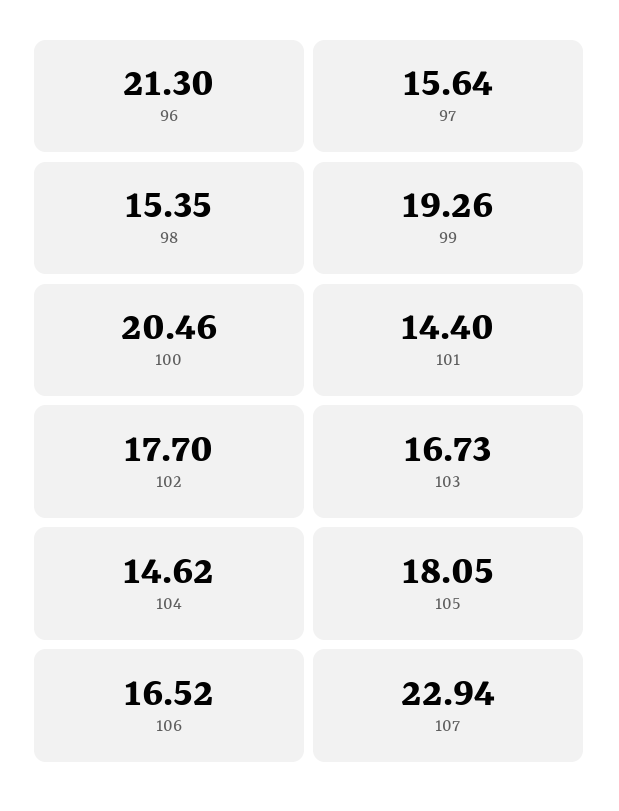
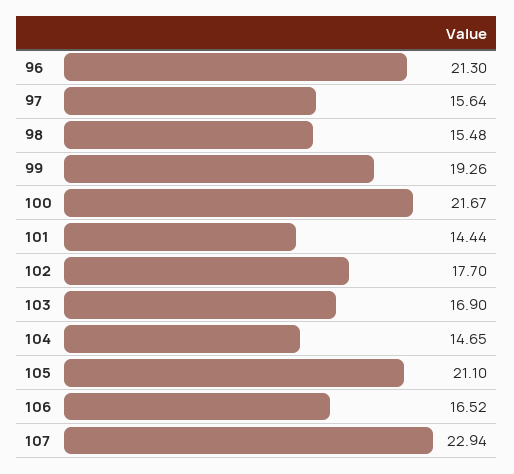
98: 15.35 -> 15.48
100: 20.46 -> 21.67
101: 14.4 -> 14.44
103: 16.73 -> 16.9
104: 14.62 -> 14.65
105: 18.05 -> 21.1

